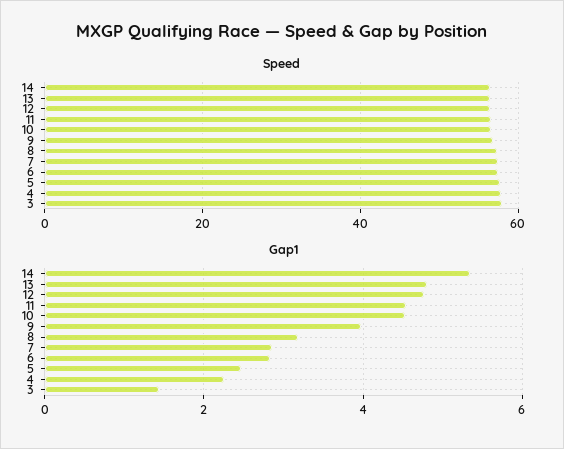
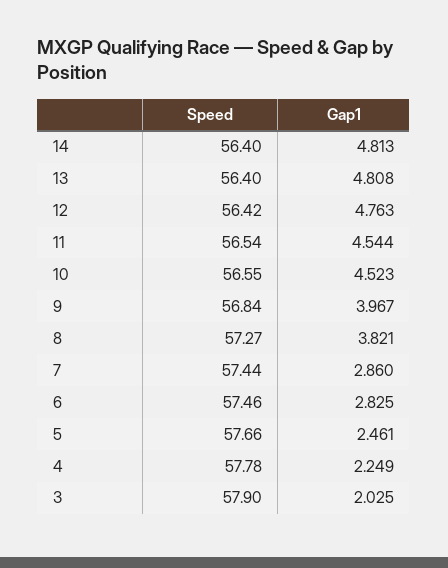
Gap1, 14: 5.4 -> 4.813
Gap1, 8: 3.2 -> 3.821
Gap1, 3: 1.4 -> 2.025

